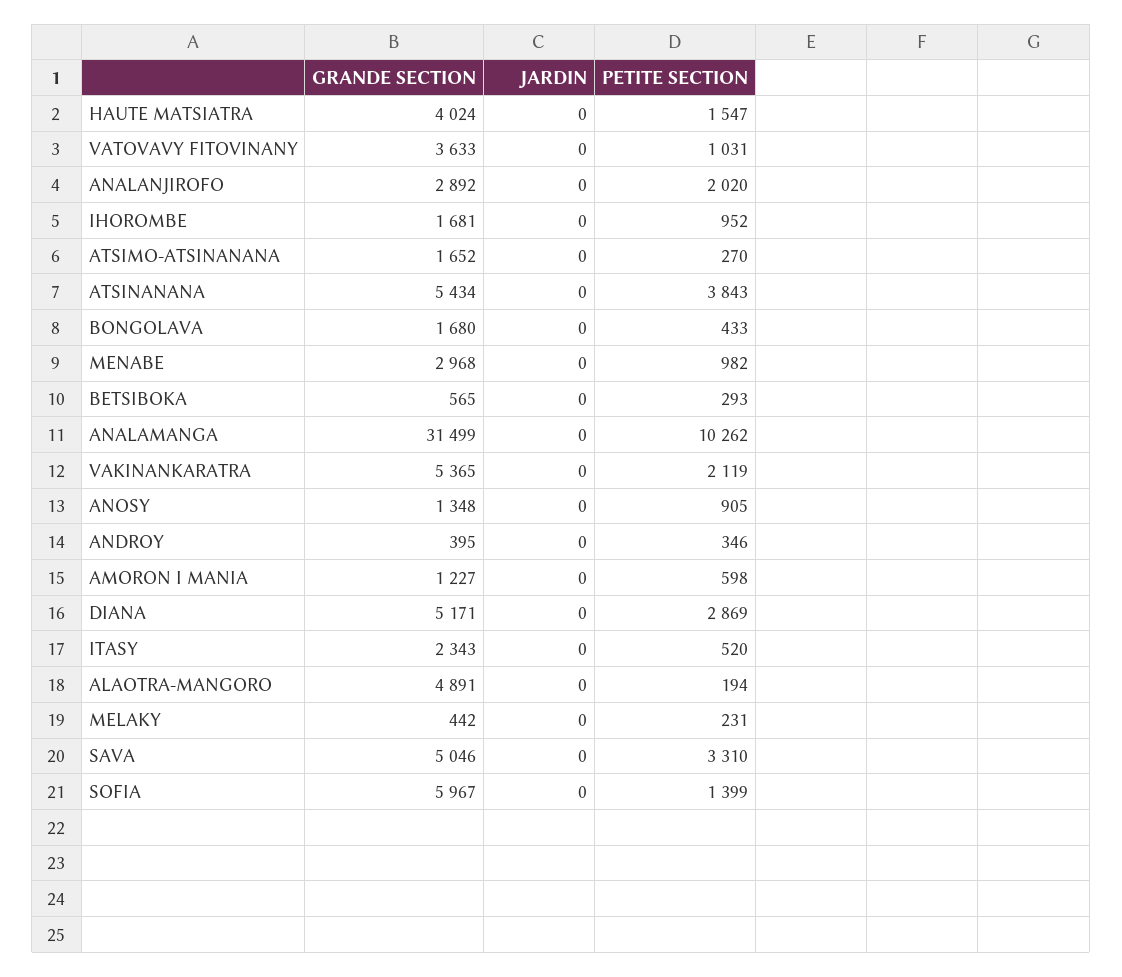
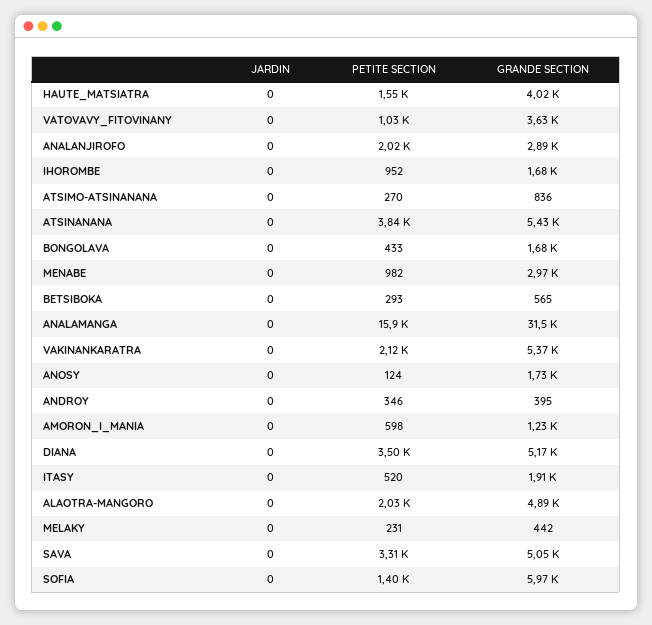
GRANDE SECTION, ATSIMO-ATSINANANA: 1652 -> 836
PETITE SECTION, ANALAMANGA: 10262 -> 15900
GRANDE SECTION, ANOSY: 1348 -> 1730
PETITE SECTION, ANOSY: 905 -> 124
PETITE SECTION, DIANA: 2869 -> 3500
GRANDE SECTION, ITASY: 2343 -> 1910
PETITE SECTION, ALAOTRA-MANGORO: 194 -> 2030

